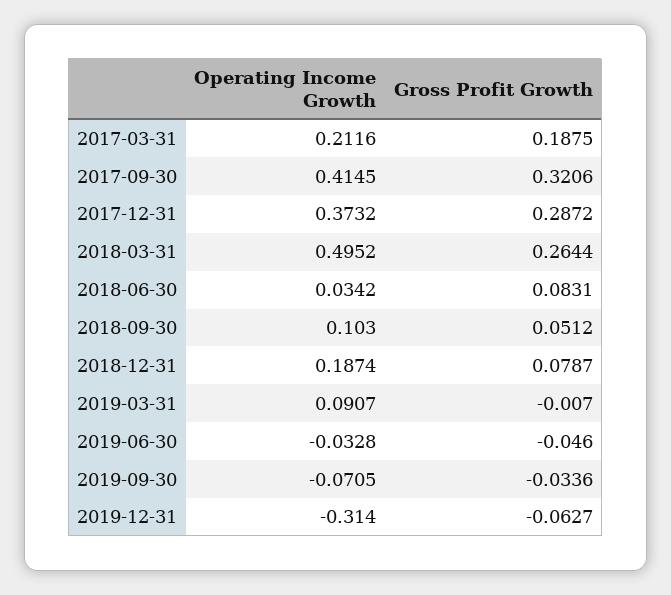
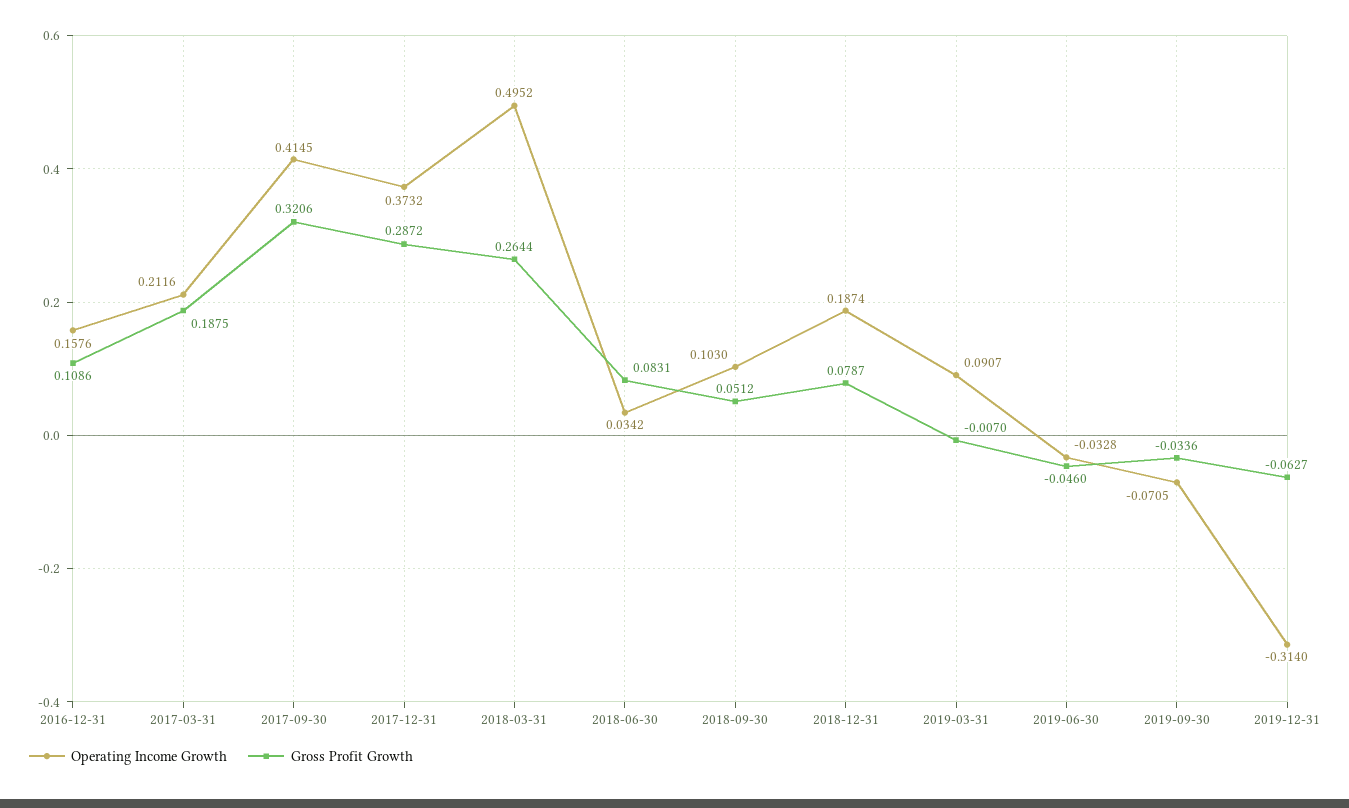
Operating Income Growth, 2016-12-31: none -> 0.1576
Gross Profit Growth, 2016-12-31: none -> 0.1086

